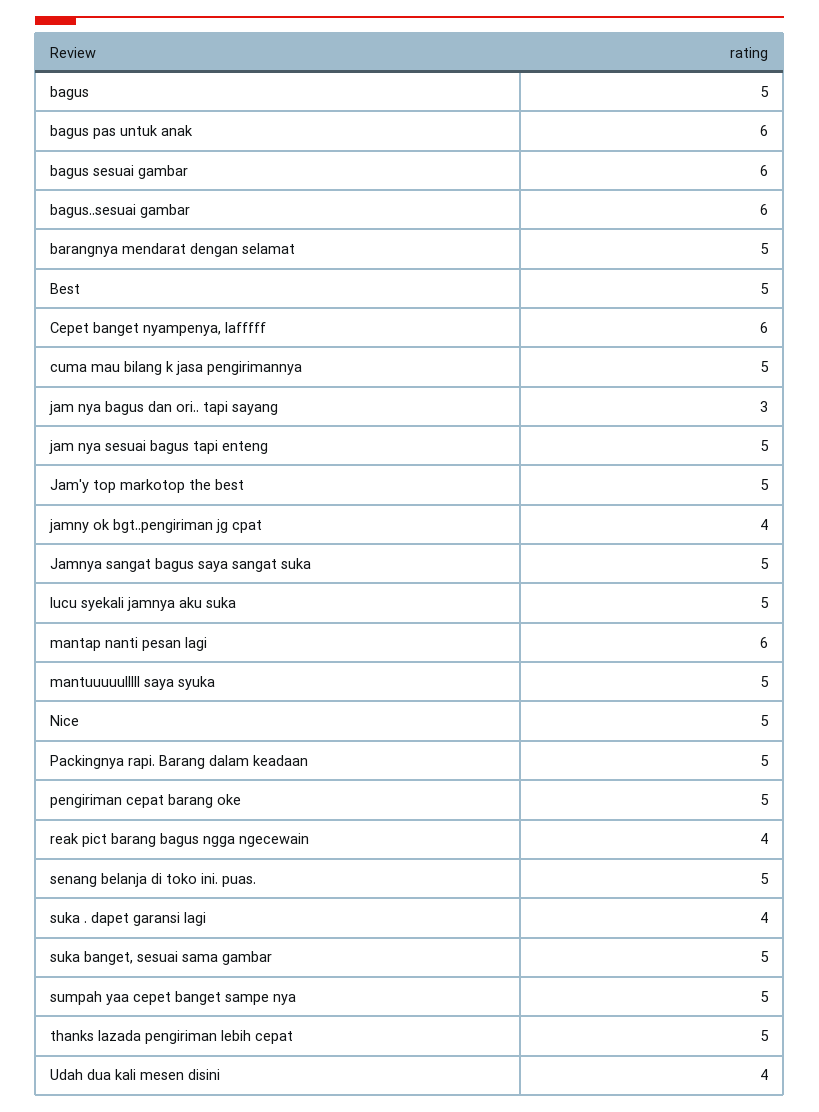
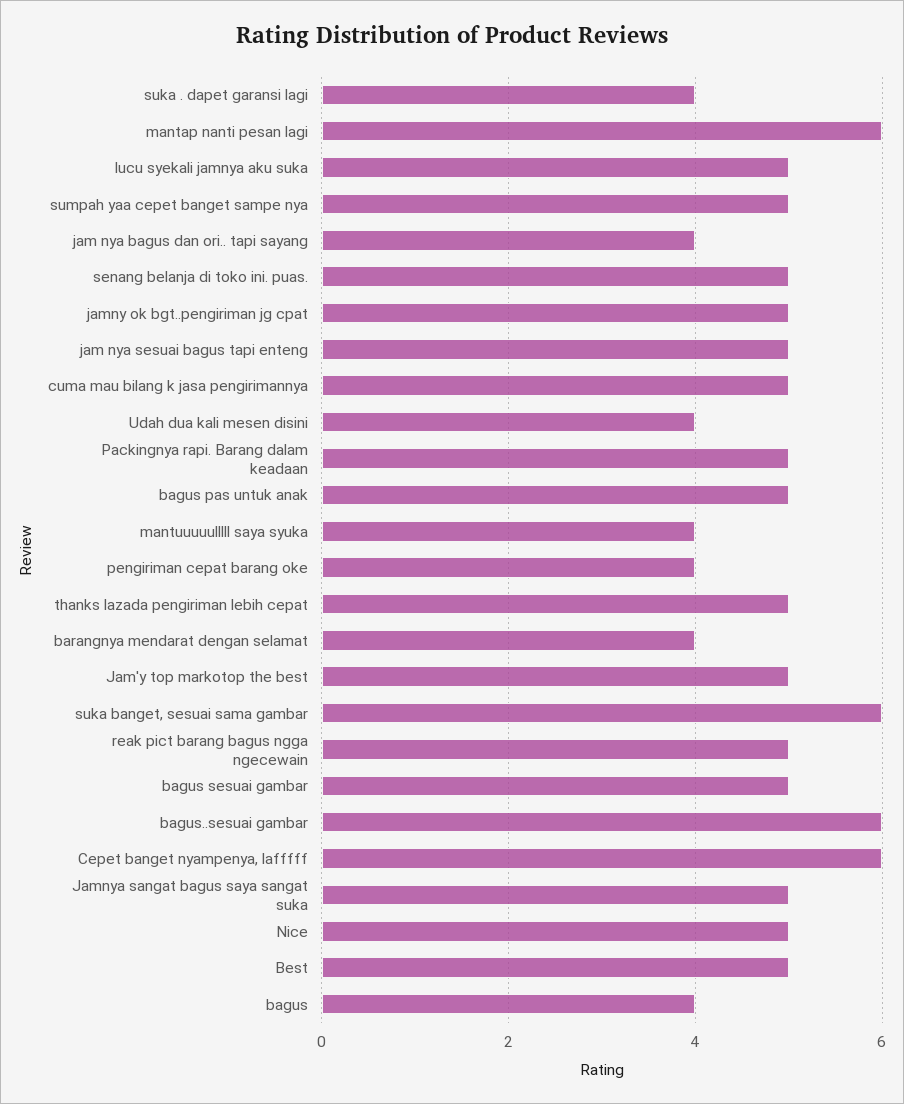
bagus: 5 -> 4
bagus pas untuk anak: 6 -> 5
bagus sesuai gambar: 6 -> 5
barangnya mendarat dengan selamat: 5 -> 4
jam nya bagus dan ori.. tapi sayang: 3 -> 4
jamny ok bgt..pengiriman jg cpat: 4 -> 5
mantuuuuulllll saya syuka: 5 -> 4
pengiriman cepat barang oke: 5 -> 4
reak pict barang bagus ngga ngecewain: 4 -> 5
suka banget, sesuai sama gambar: 5 -> 6

